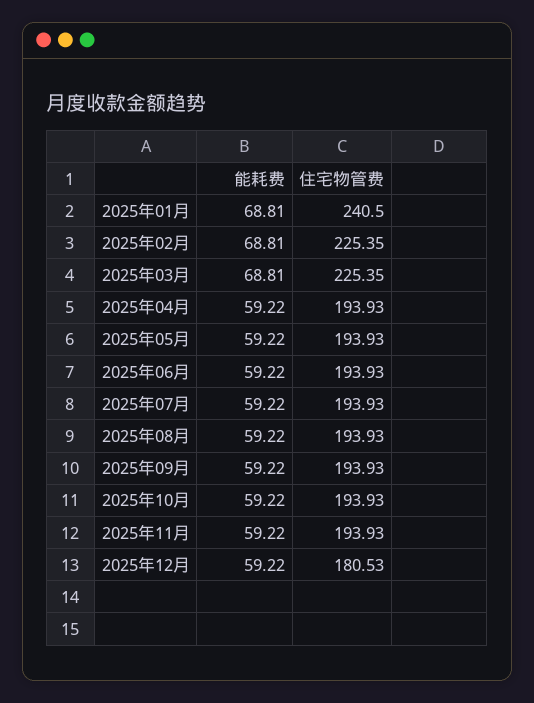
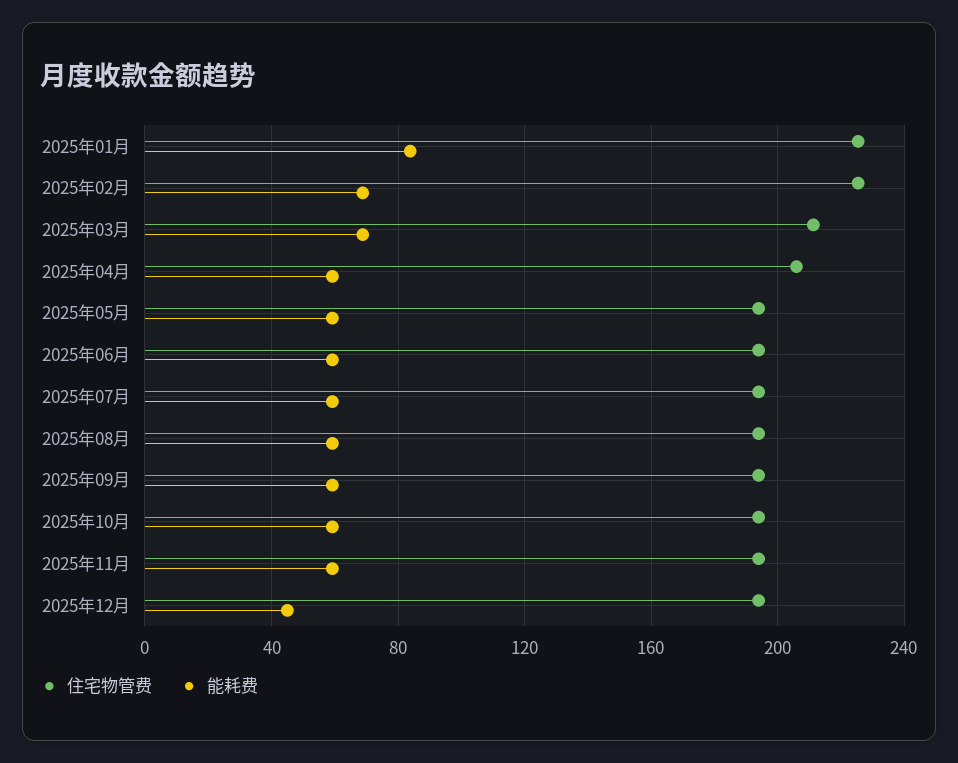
能耗费, 2025年01月: 68.81 -> 85
住宅物管费, 2025年01月: 240.5 -> 225
住宅物管费, 2025年03月: 225.35 -> 210
住宅物管费, 2025年04月: 193.93 -> 205
能耗费, 2025年12月: 59.22 -> 45
住宅物管费, 2025年12月: 180.53 -> 195

